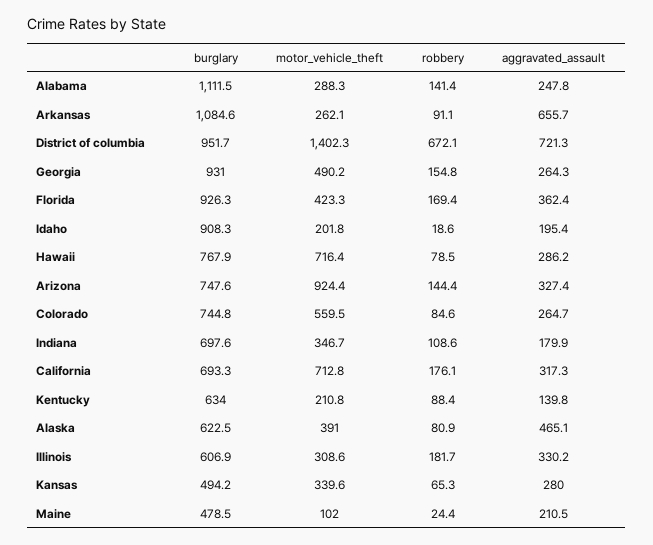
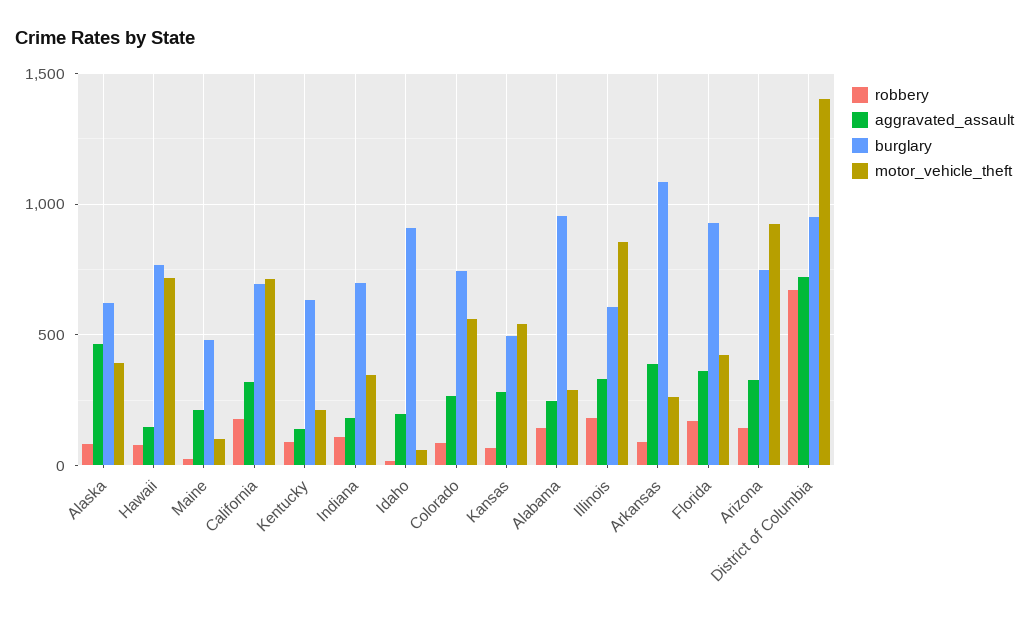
burglary, Alabama: 1111.5 -> 950
aggravated_assault, Arkansas: 655.7 -> 400
burglary, Georgia: 931 -> none
motor_vehicle_theft, Georgia: 490.2 -> none
robbery, Georgia: 154.8 -> none
aggravated_assault, Georgia: 264.3 -> none
motor_vehicle_theft, Idaho: 201.8 -> 50
aggravated_assault, Hawaii: 286.2 -> 150
motor_vehicle_theft, Illinois: 308.6 -> 850
motor_vehicle_theft, Kansas: 339.6 -> 550

